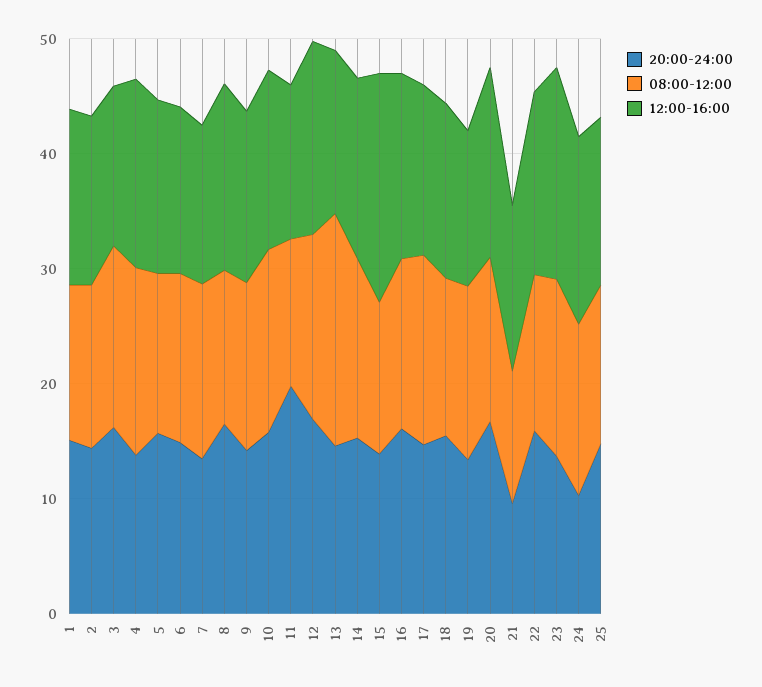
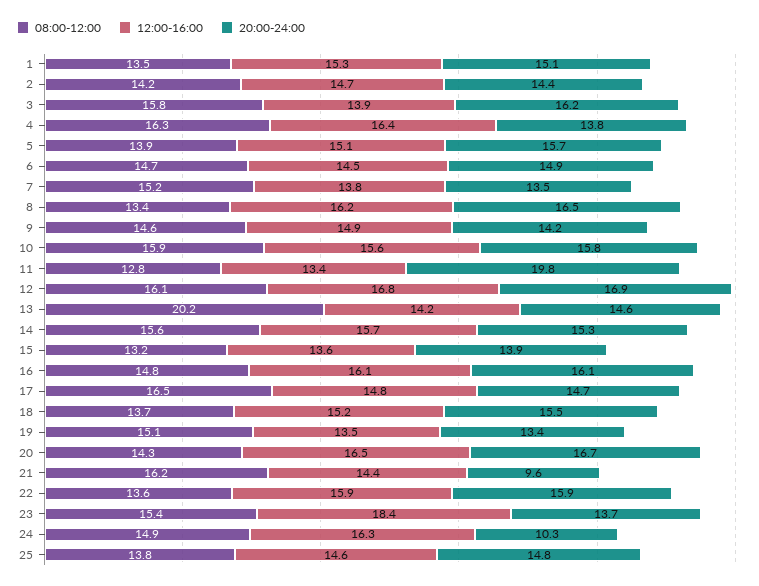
12:00-16:00, 15: 20 -> 13.6
08:00-12:00, 21: 12 -> 16.2

